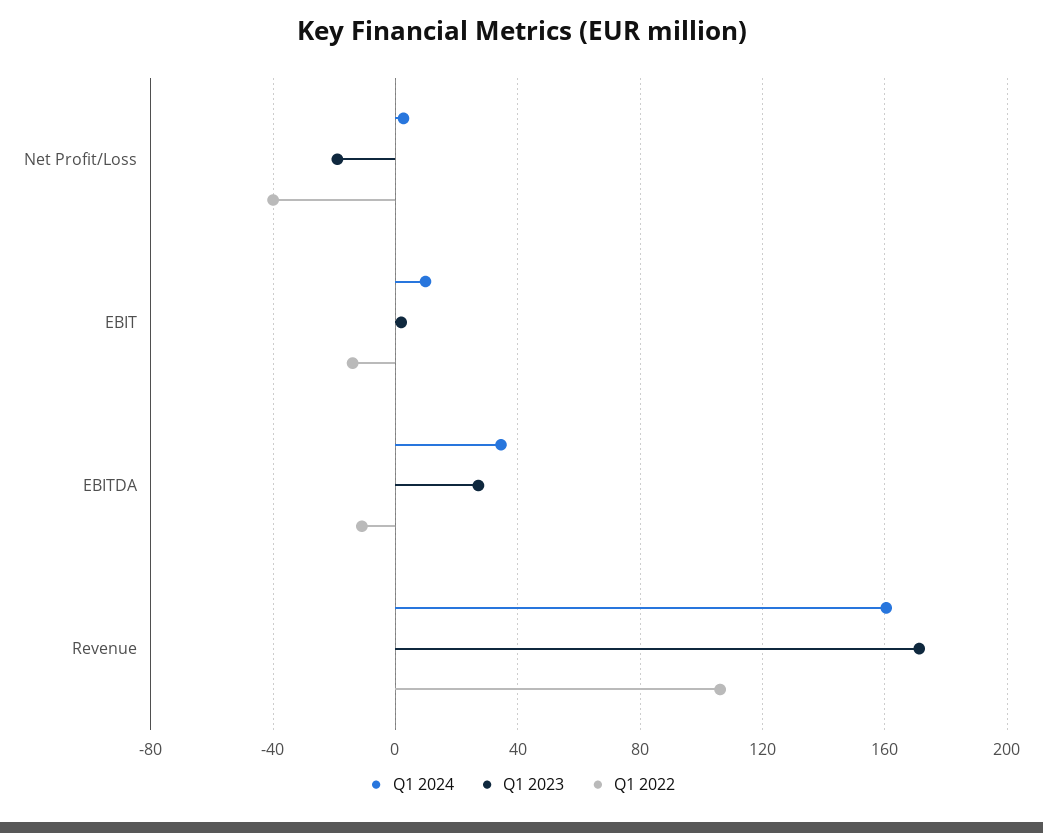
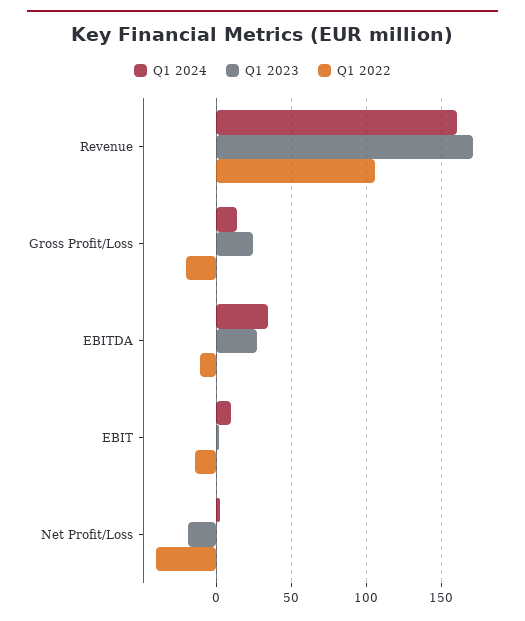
Q1 2024, Gross Profit/Loss: none -> 15
Q1 2023, Gross Profit/Loss: none -> 25
Q1 2022, Gross Profit/Loss: none -> -20

